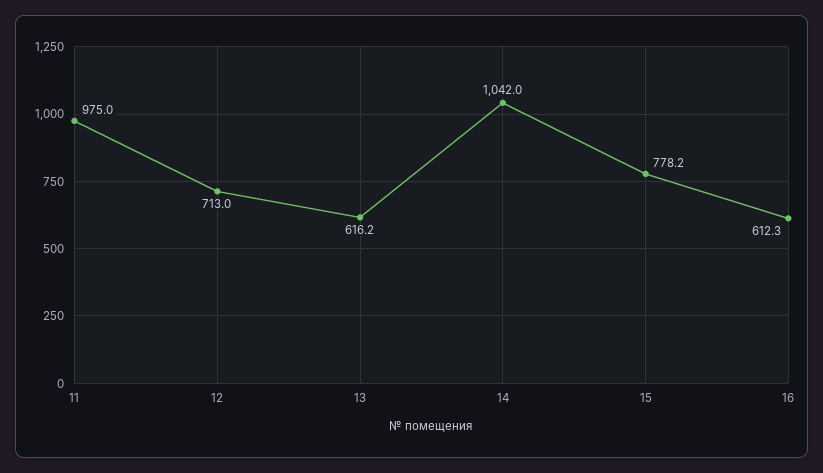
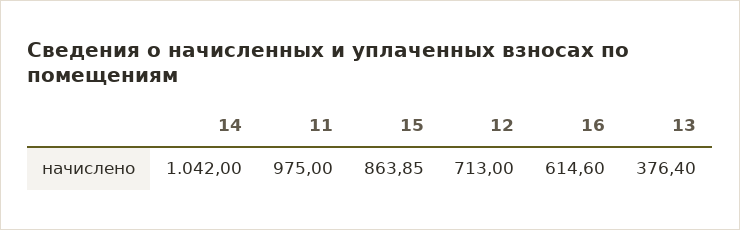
13: 616.2 -> 376.4
15: 778.2 -> 863.85
16: 612.3 -> 614.6

